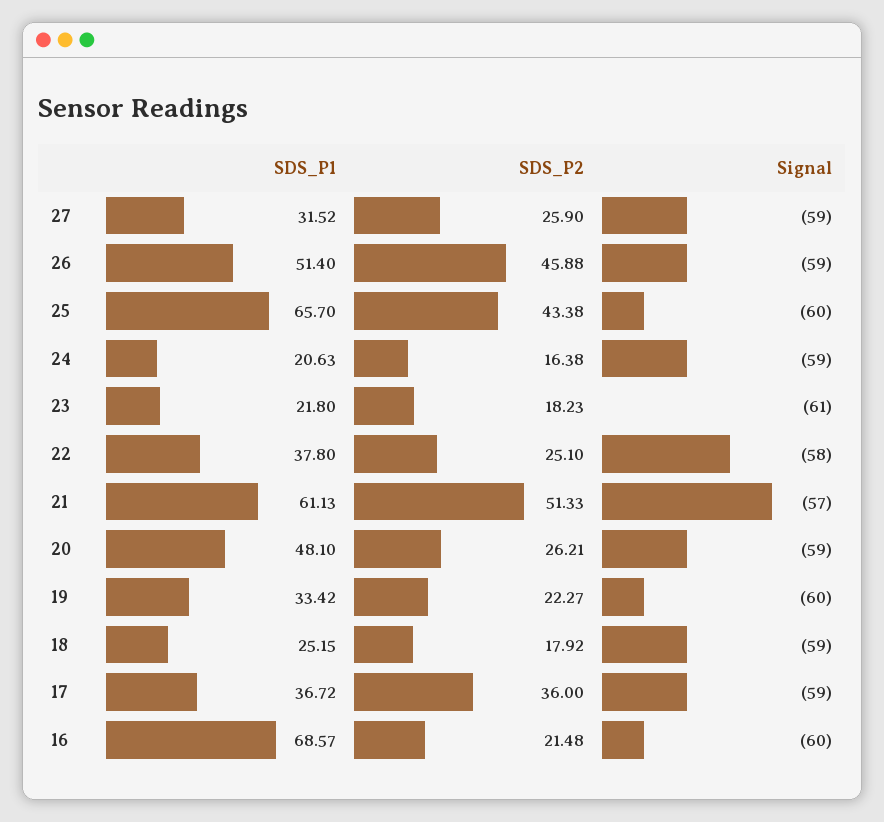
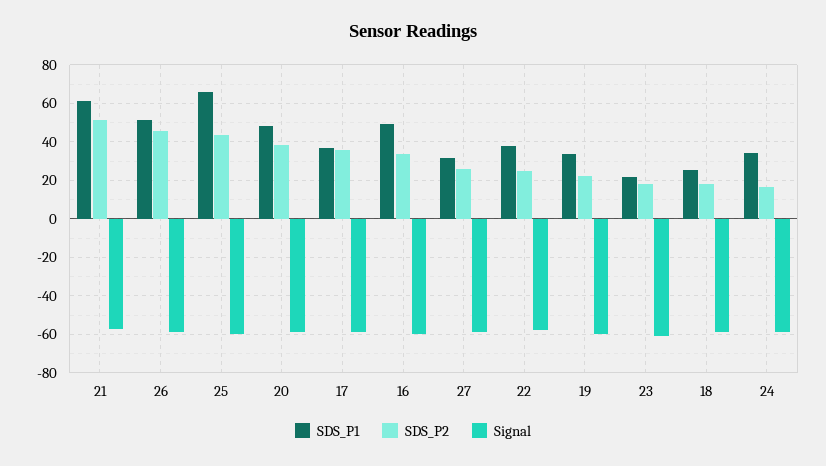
SDS_P1, 24: 20.63 -> 35
SDS_P2, 20: 26.21 -> 40
SDS_P1, 16: 68.57 -> 50
SDS_P2, 16: 21.48 -> 35

